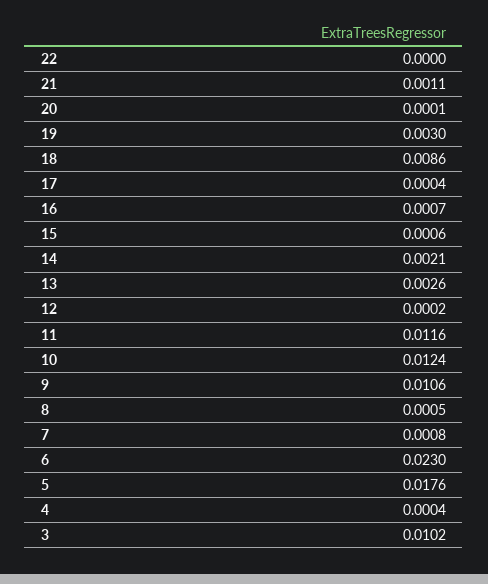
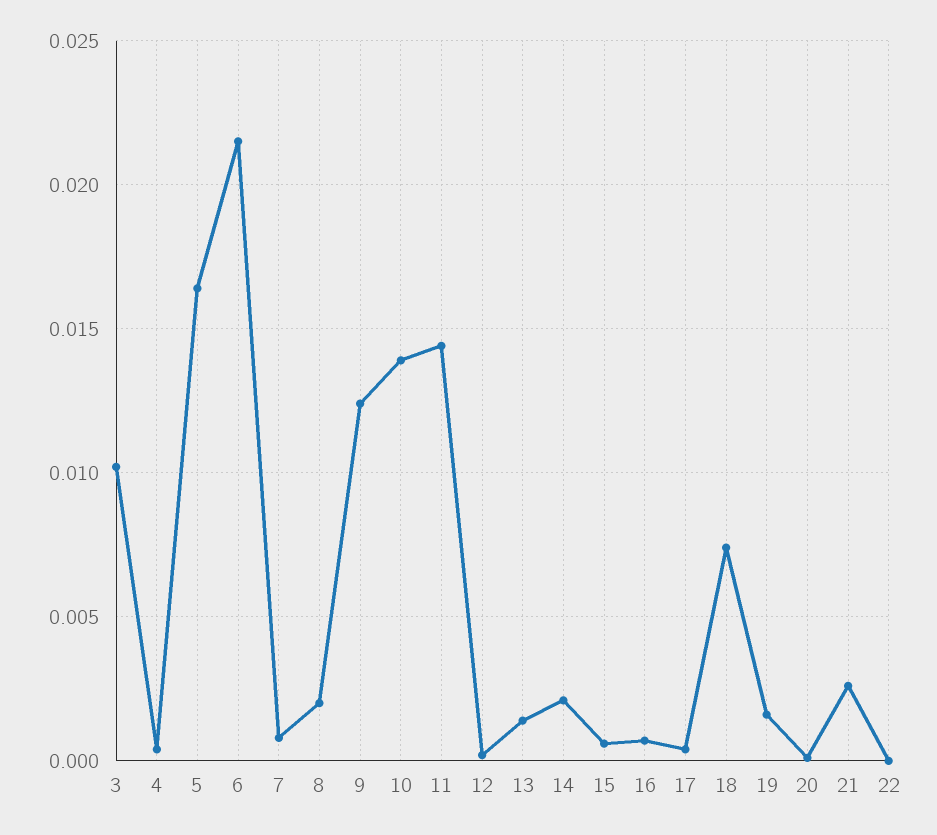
21: 0.0011 -> 0.0025
19: 0.003 -> 0.0015
18: 0.0086 -> 0.0075
13: 0.0026 -> 0.0015
11: 0.0116 -> 0.0145
10: 0.0124 -> 0.014
9: 0.0106 -> 0.0125
8: 0.0005 -> 0.002
6: 0.023 -> 0.0215
5: 0.0176 -> 0.0165

